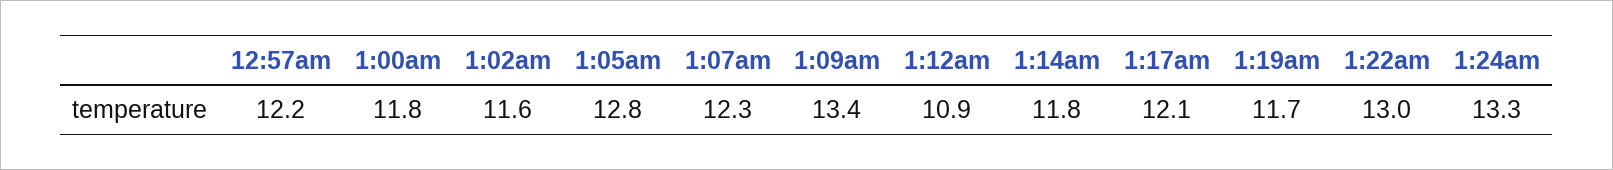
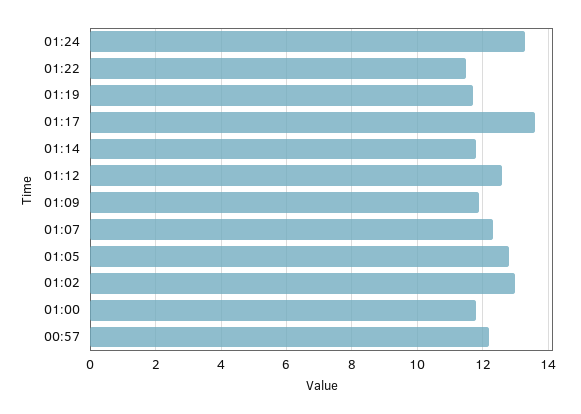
1:02am: 11.6 -> 13
1:09am: 13.4 -> 12
1:12am: 10.9 -> 12.5
1:17am: 12.1 -> 13.5
1:22am: 13 -> 11.5

